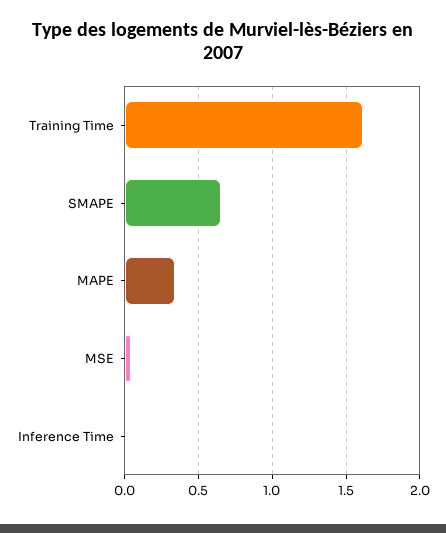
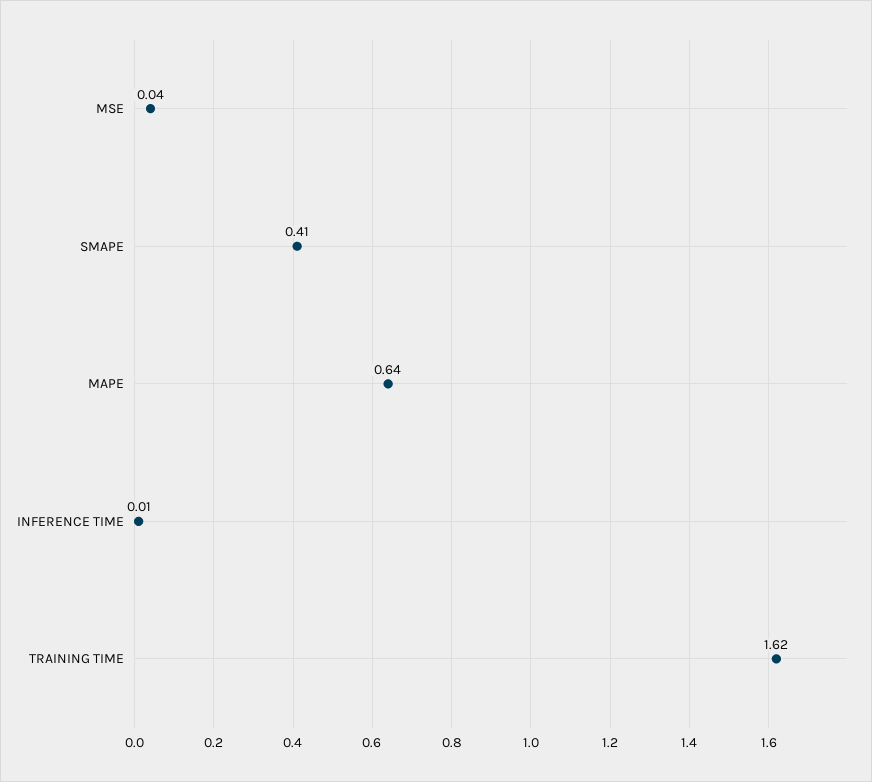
SMAPE: 0.65 -> 0.41
MAPE: 0.35 -> 0.64

